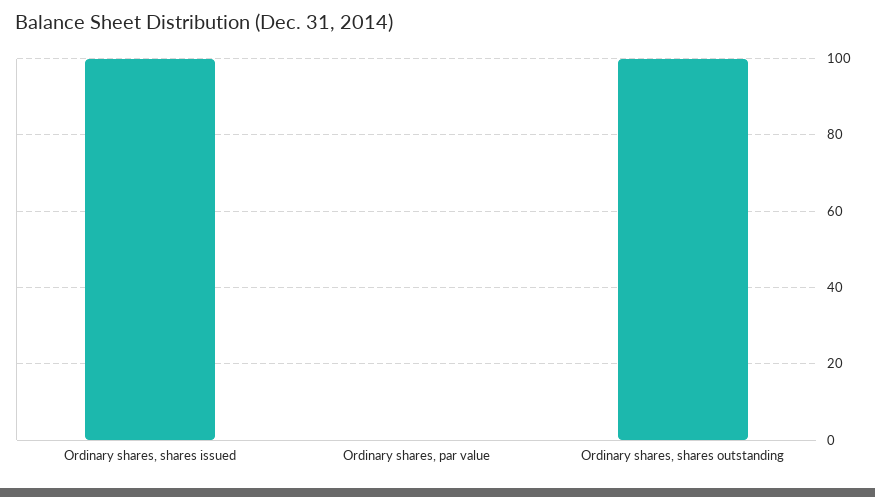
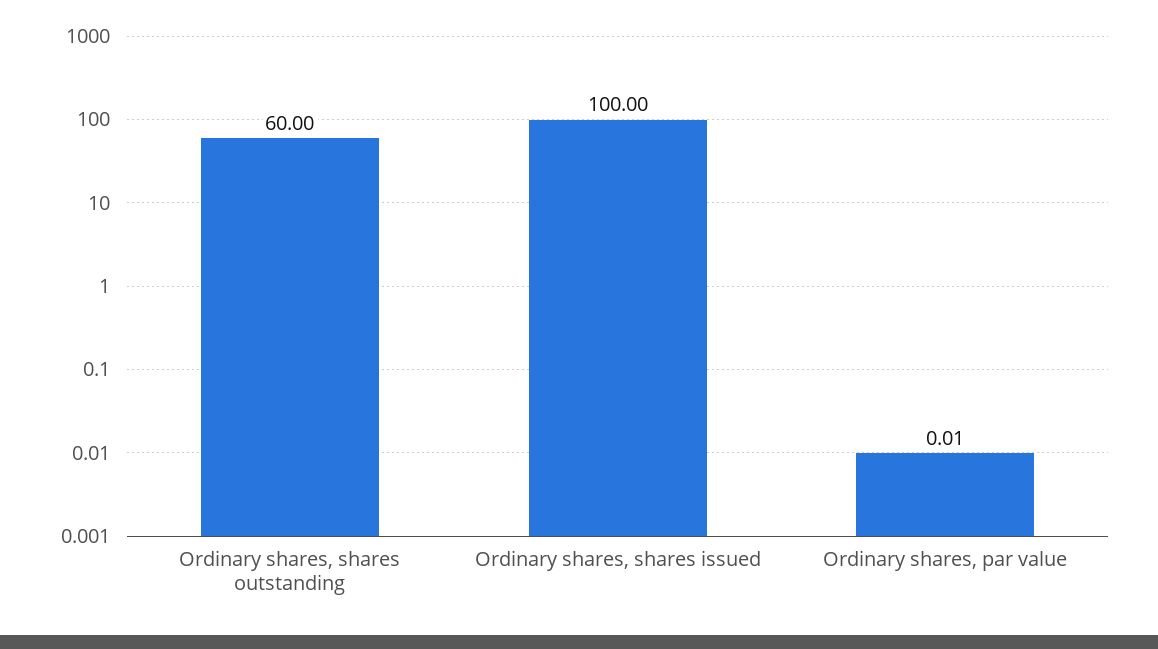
Ordinary shares, shares outstanding: 100 -> 60

